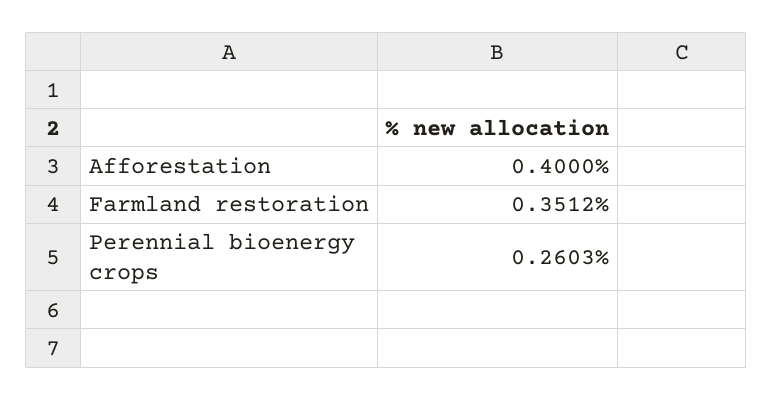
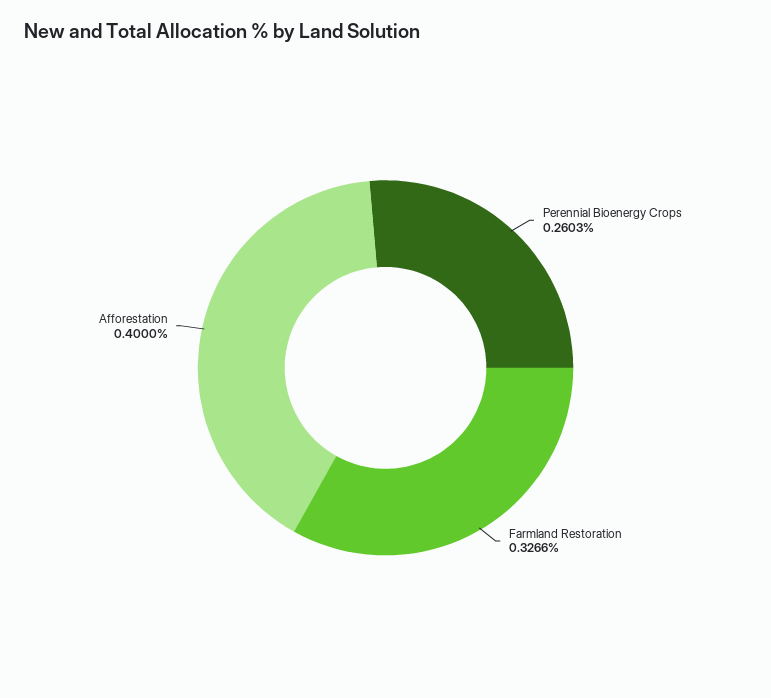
Farmland restoration: 0.3512 -> 0.3266

